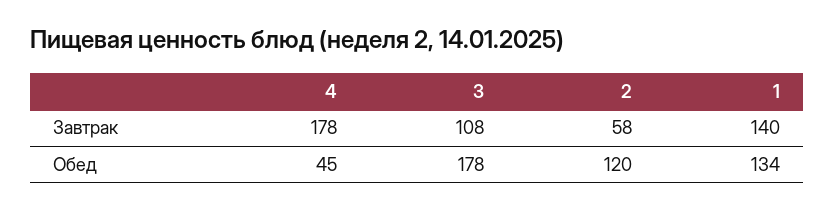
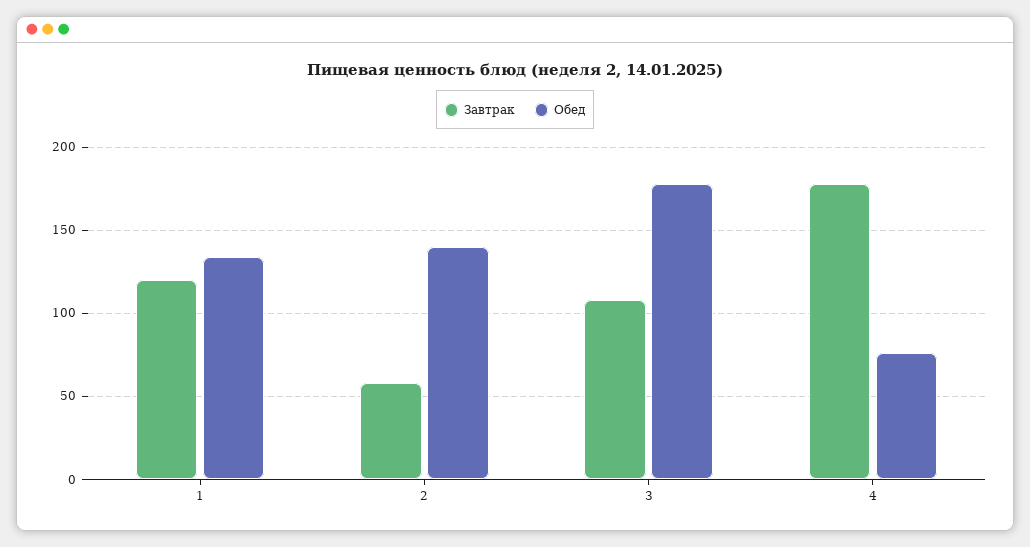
Завтрак, 1: 140 -> 120
Обед, 4: 45 -> 75
Обед, 2: 120 -> 140

